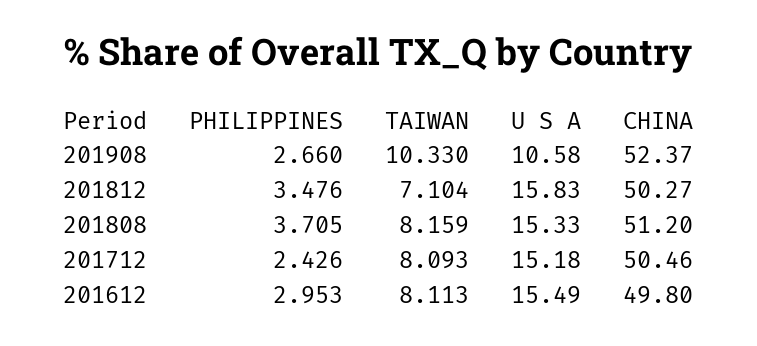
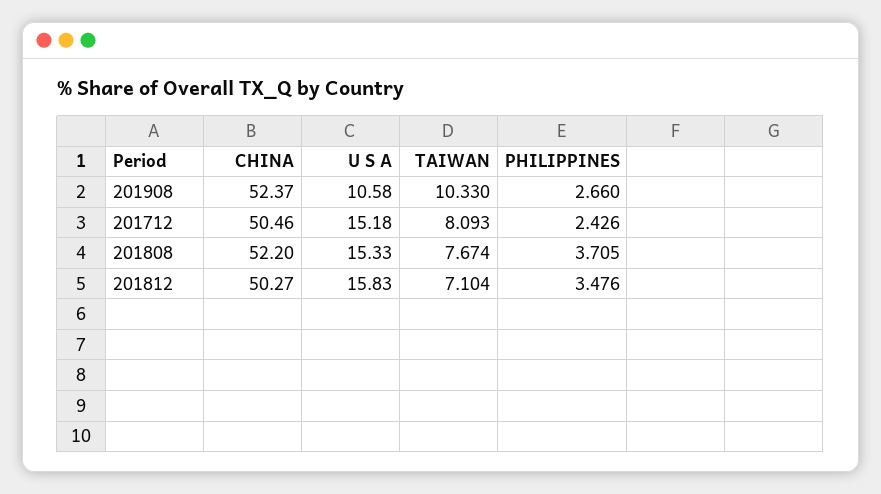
TAIWAN, 201808: 8.159 -> 7.674
CHINA, 201808: 51.2 -> 52.2
PHILIPPINES, 201612: 2.953 -> none
TAIWAN, 201612: 8.113 -> none
U S A, 201612: 15.49 -> none
CHINA, 201612: 49.8 -> none

